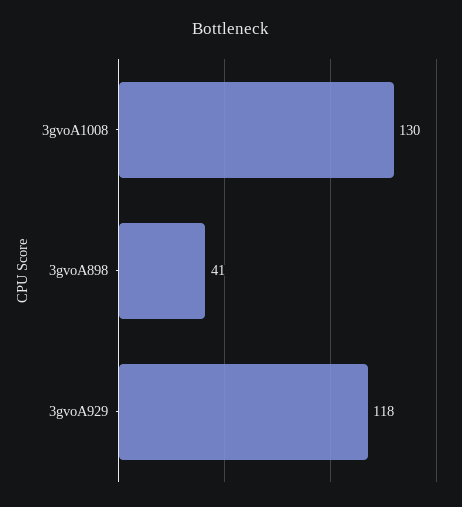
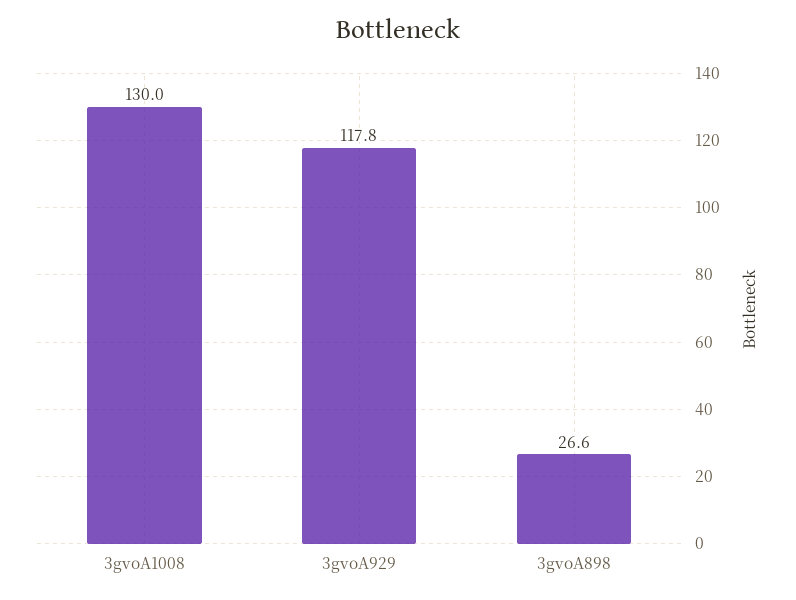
3gvoA898: 41 -> 26.6

